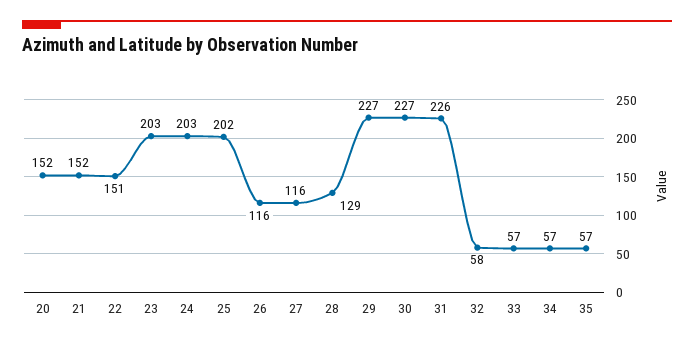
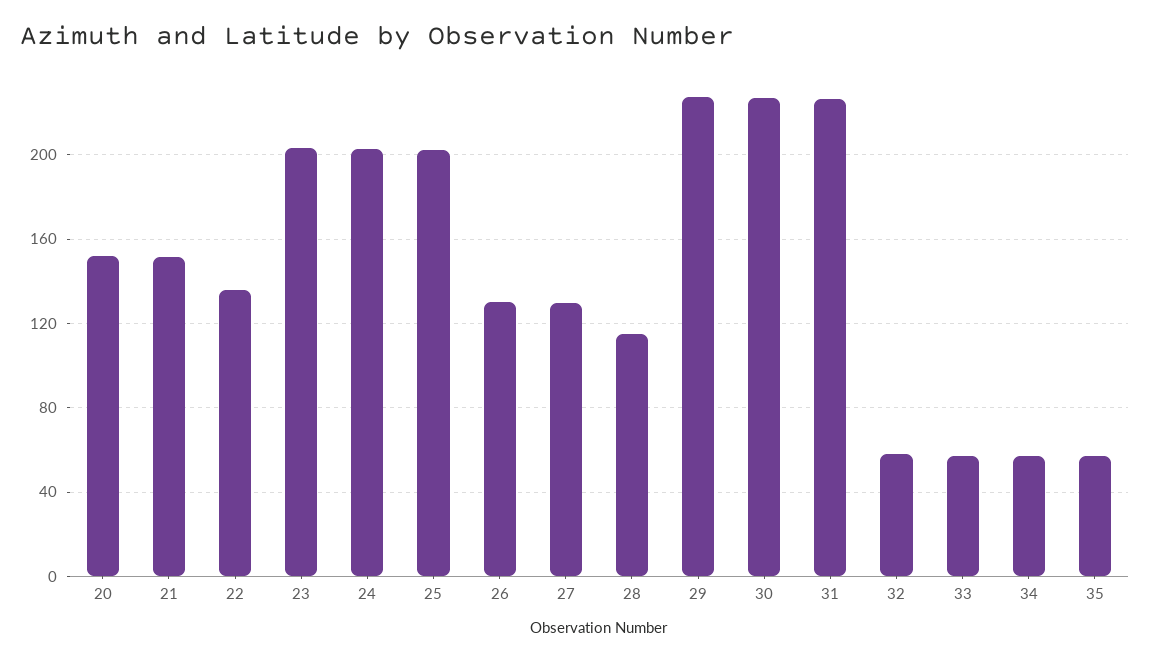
22: 151 -> 135
26: 116 -> 130
27: 116 -> 130
28: 129 -> 115

